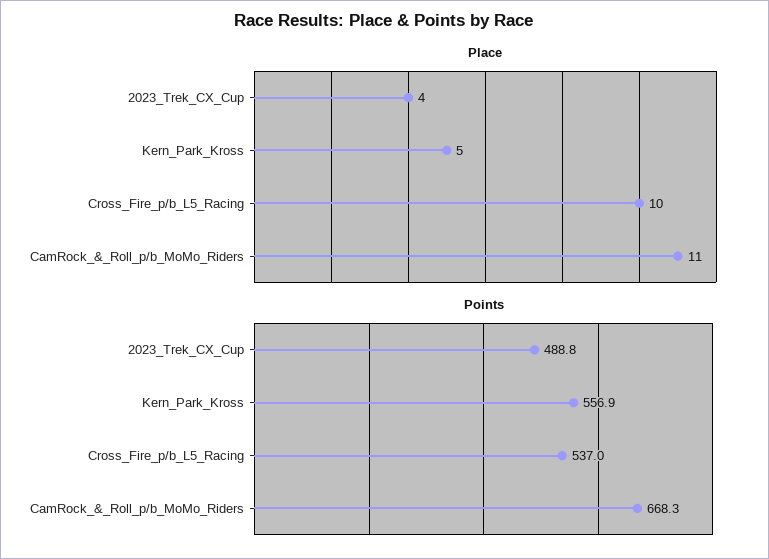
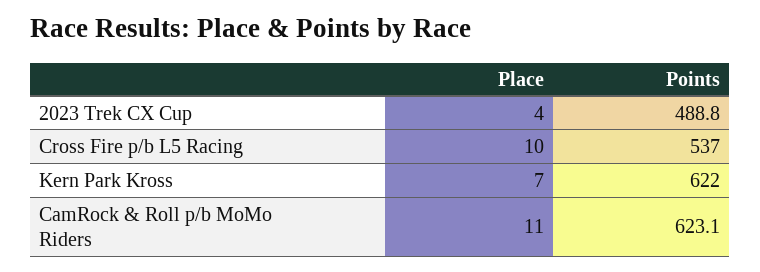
Place, Kern_Park_Kross: 5 -> 7
Points, Kern_Park_Kross: 556.9 -> 622
Points, CamRock_&_Roll_p/b_MoMo_Riders: 668.3 -> 623.1

